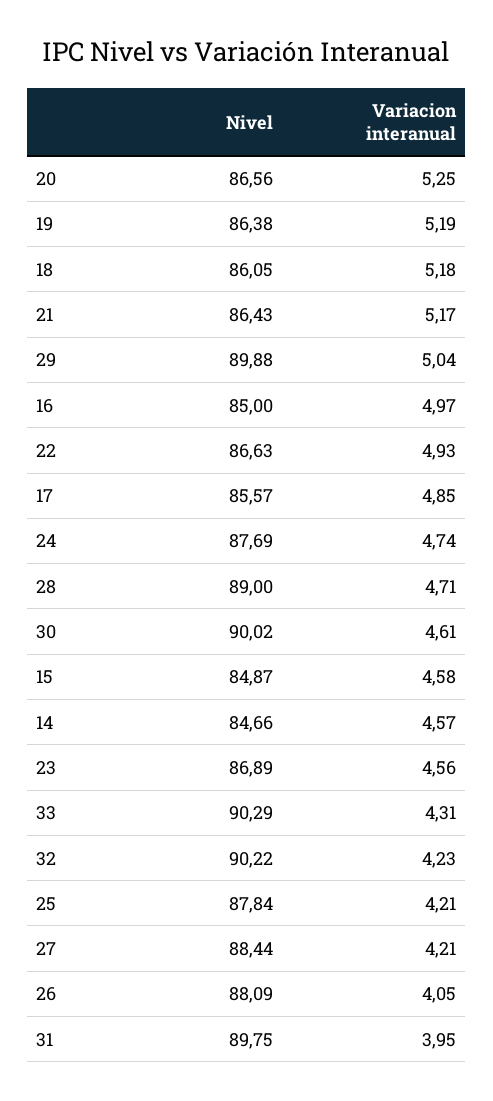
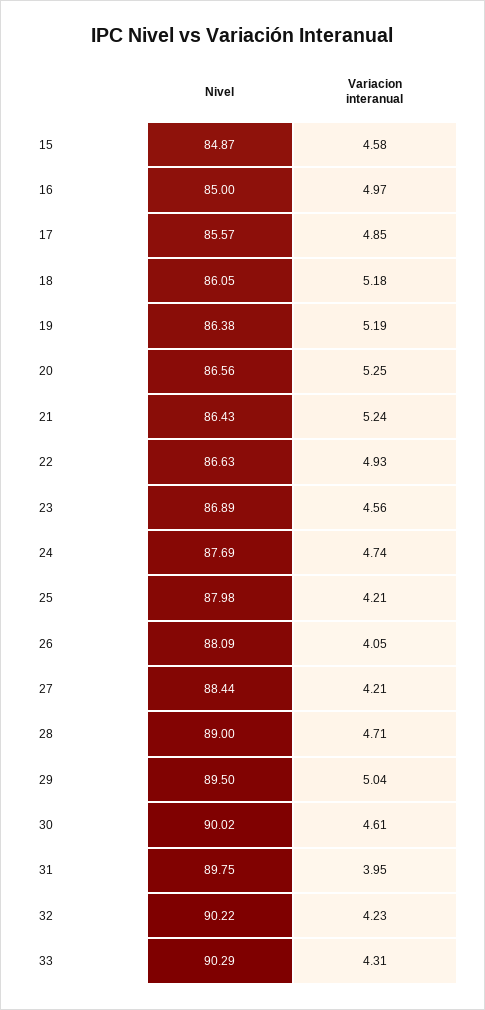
Variacion interanual, 21: 5.17 -> 5.24
Nivel, 29: 89.88 -> 89.5
Nivel, 14: 84.66 -> none
Variacion interanual, 14: 4.57 -> none
Nivel, 25: 87.84 -> 87.98

